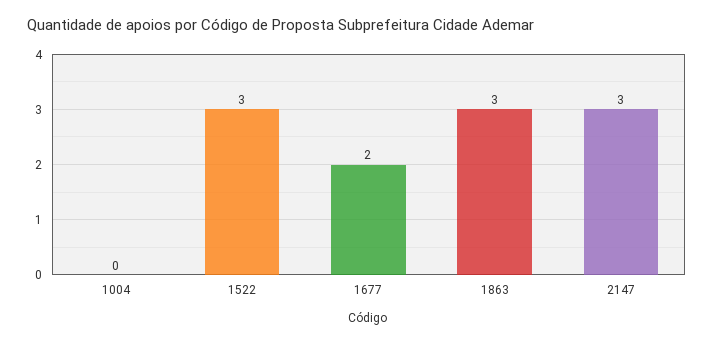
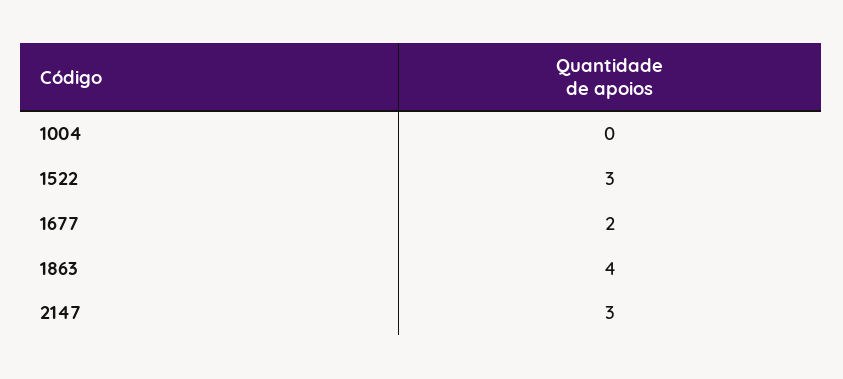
1863: 3 -> 4

